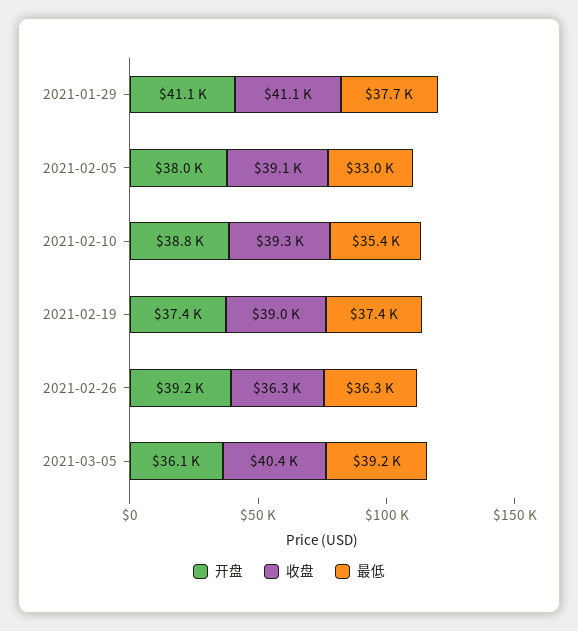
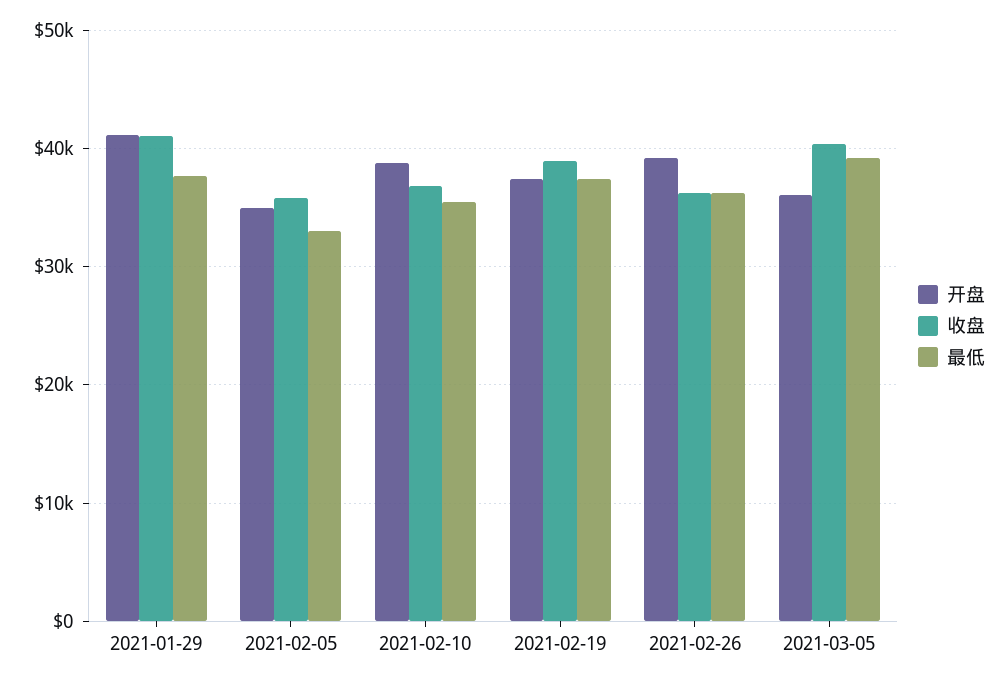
开盘, 2021-02-05: 38000 -> 35000
收盘, 2021-02-05: 39100 -> 36000
收盘, 2021-02-10: 39300 -> 37000

